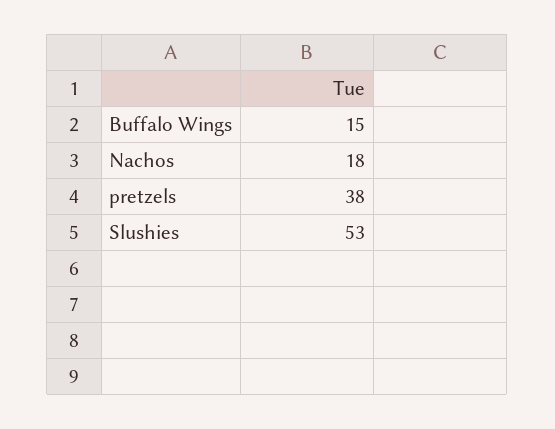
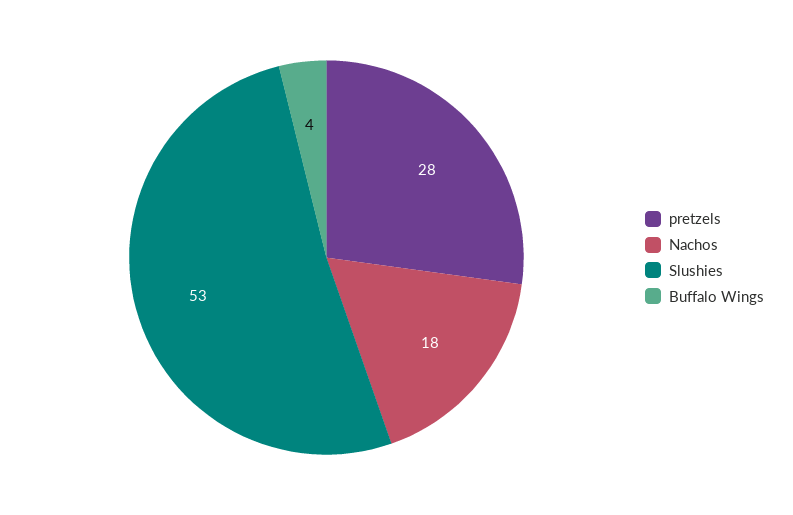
Buffalo Wings: 15 -> 4
pretzels: 38 -> 28

